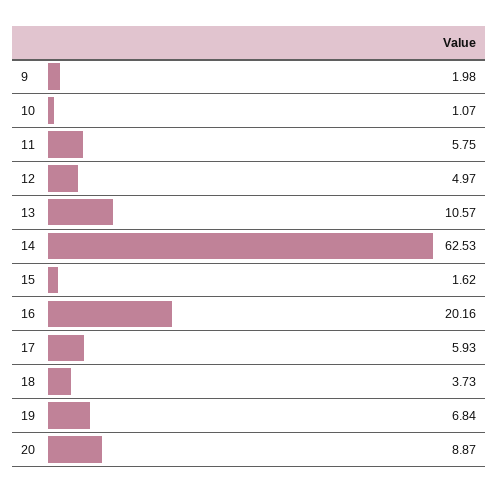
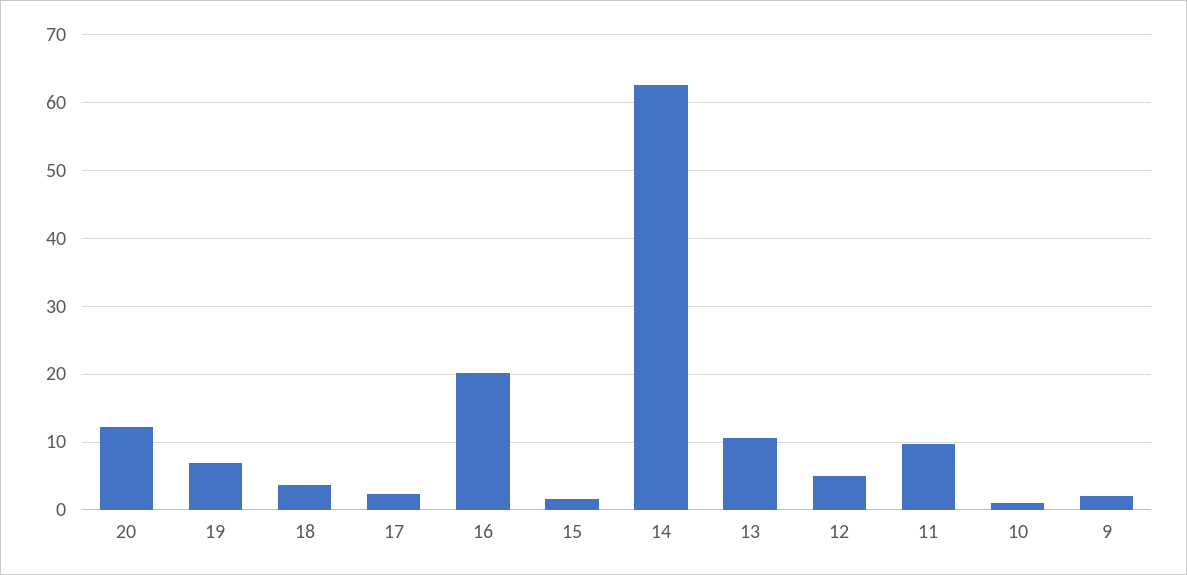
11: 5.75 -> 10
17: 5.93 -> 2
20: 8.87 -> 12

